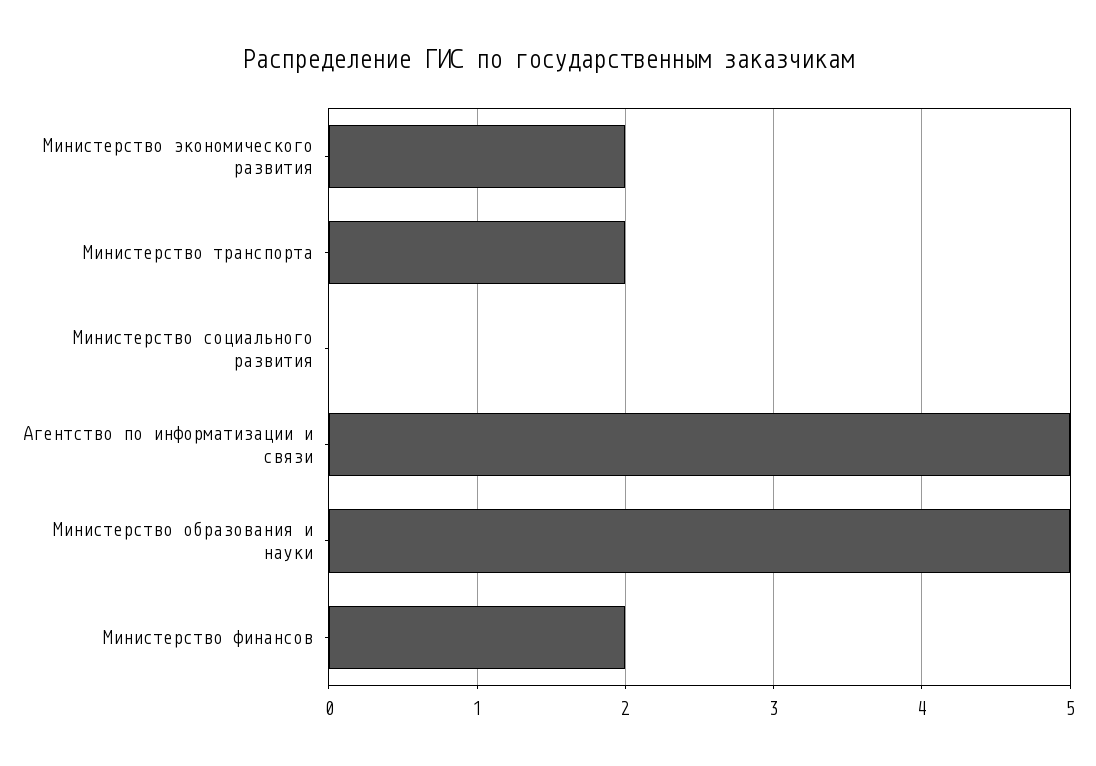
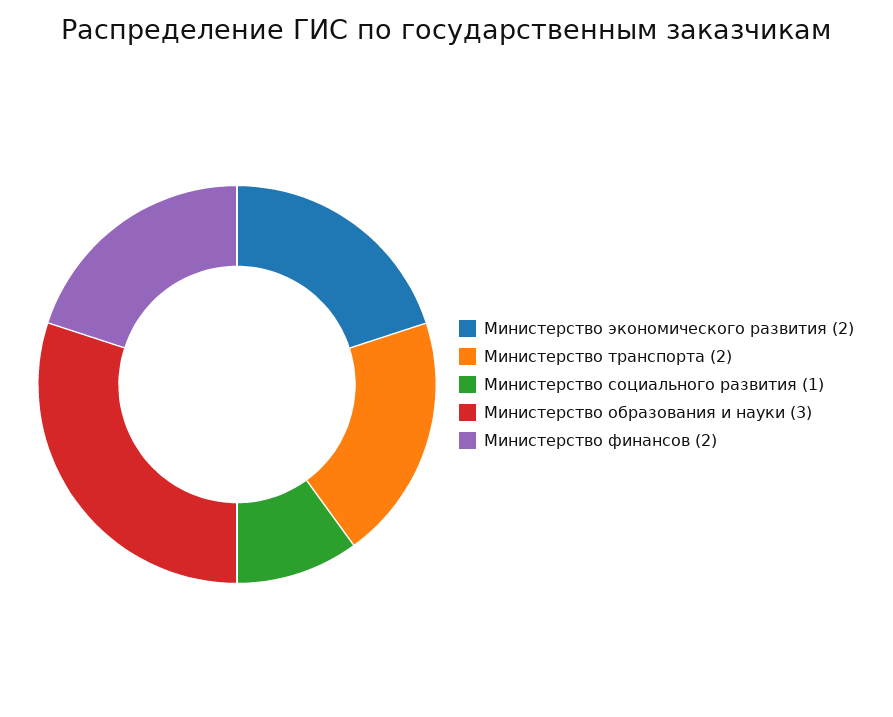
Министерство социального развития: 0 -> 1
Агентство по информатизации и связи: 5 -> none
Министерство образования и науки: 5 -> 3

